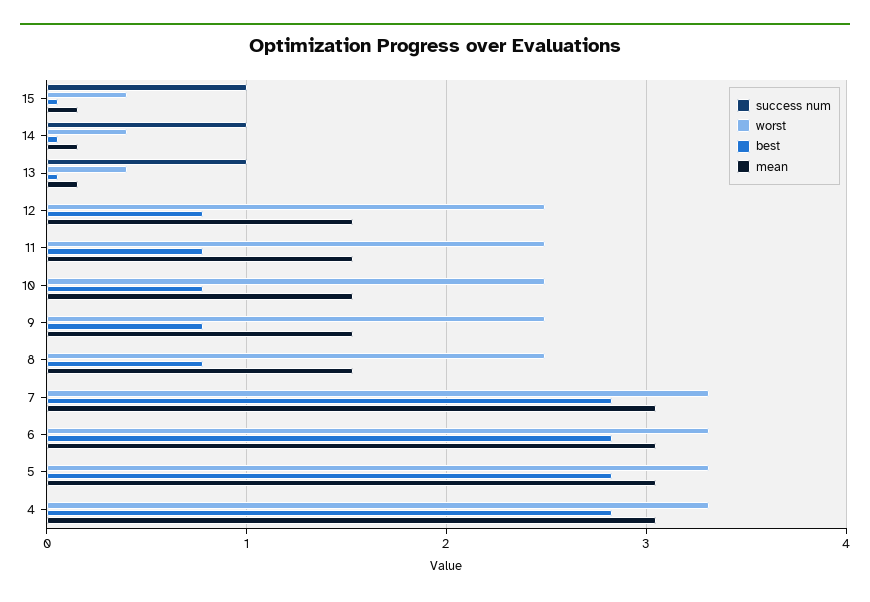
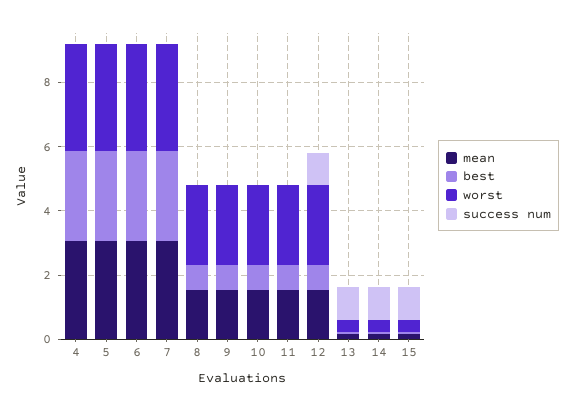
success num, 12: 0 -> 1

